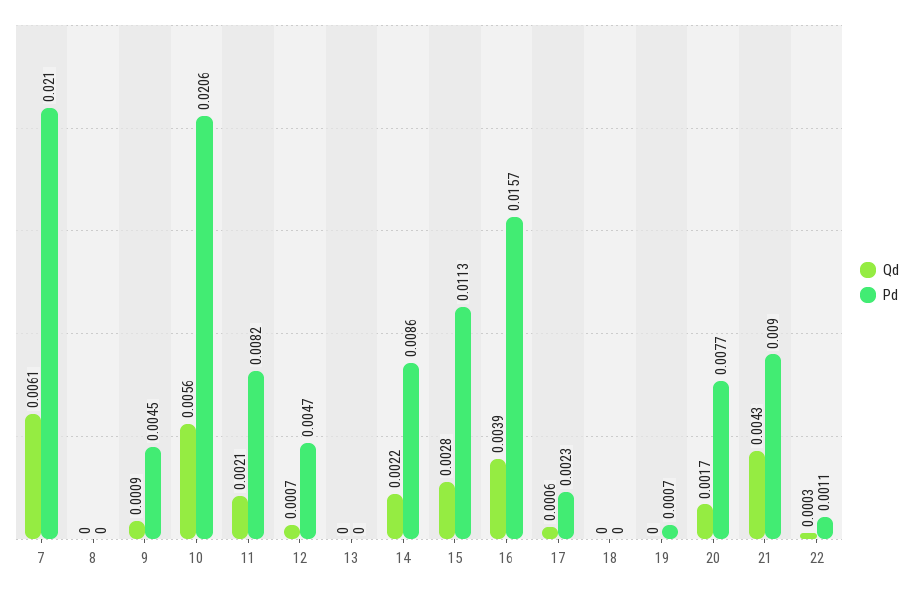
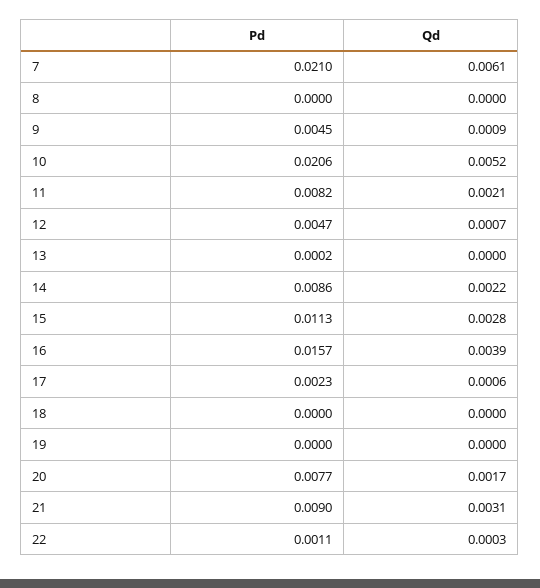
Qd, 10: 0.0056 -> 0.0052
Pd, 13: 0 -> 0.0002
Pd, 19: 0.0007 -> 0
Qd, 21: 0.0043 -> 0.0031

